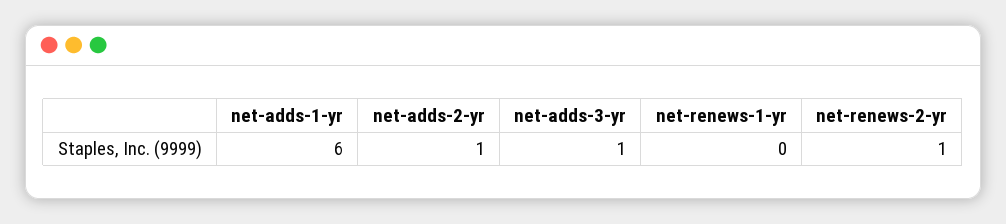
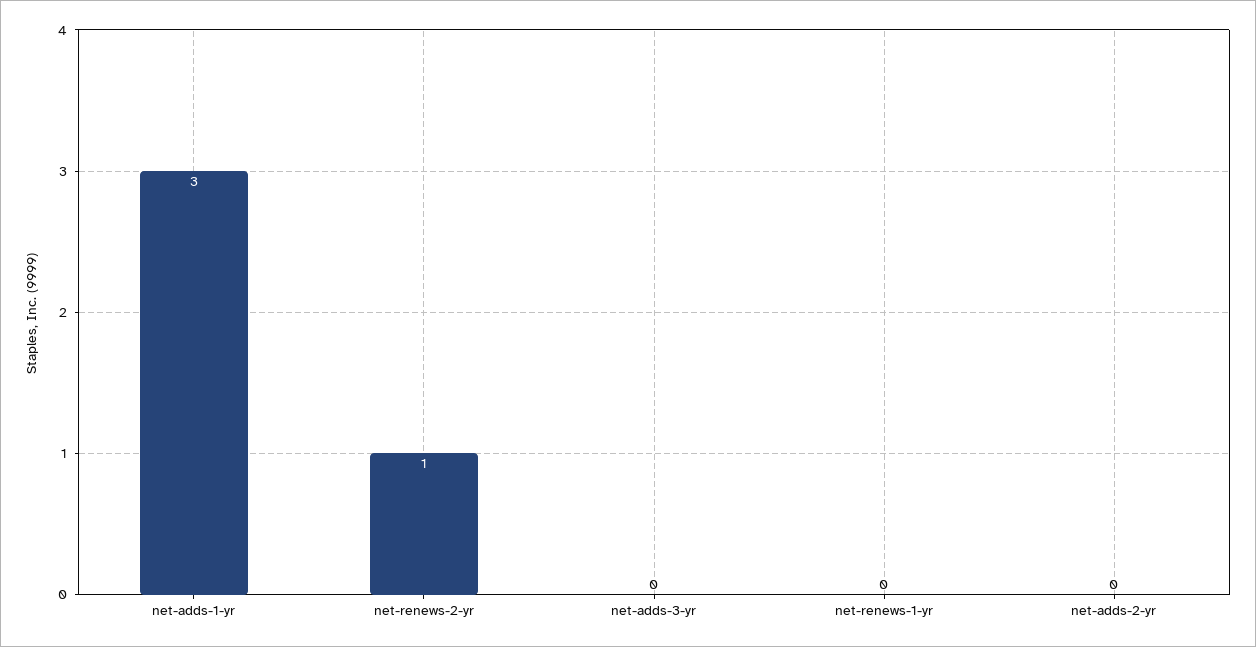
net-adds-1-yr: 6 -> 3
net-adds-2-yr: 1 -> 0
net-adds-3-yr: 1 -> 0

